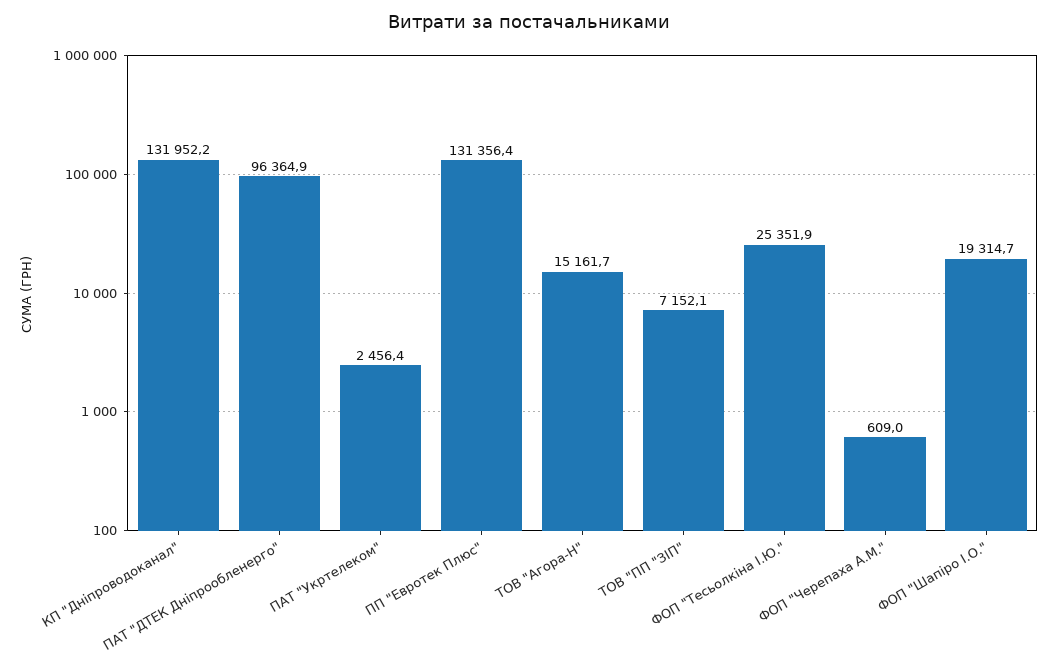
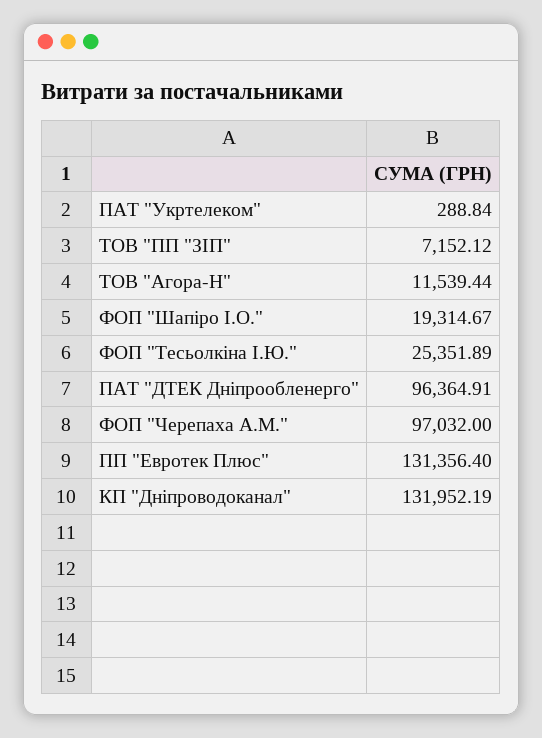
ПАТ "Укртелеком": 2456.4 -> 288.84
ТОВ "Агора-Н": 15161.7 -> 11539.44
ФОП "Черепаха А.М.": 609 -> 97032

